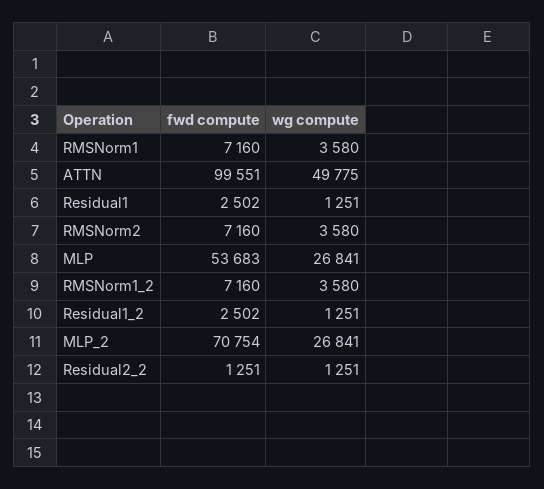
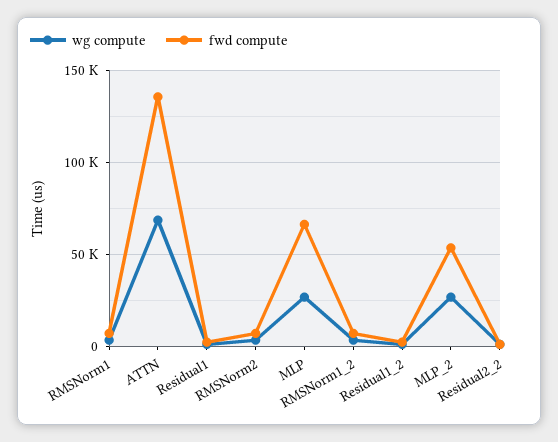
fwd compute, ATTN: 99551 -> 135000
wg compute, ATTN: 49775 -> 70000
fwd compute, MLP: 53683 -> 65000
fwd compute, MLP_2: 70754 -> 55000

